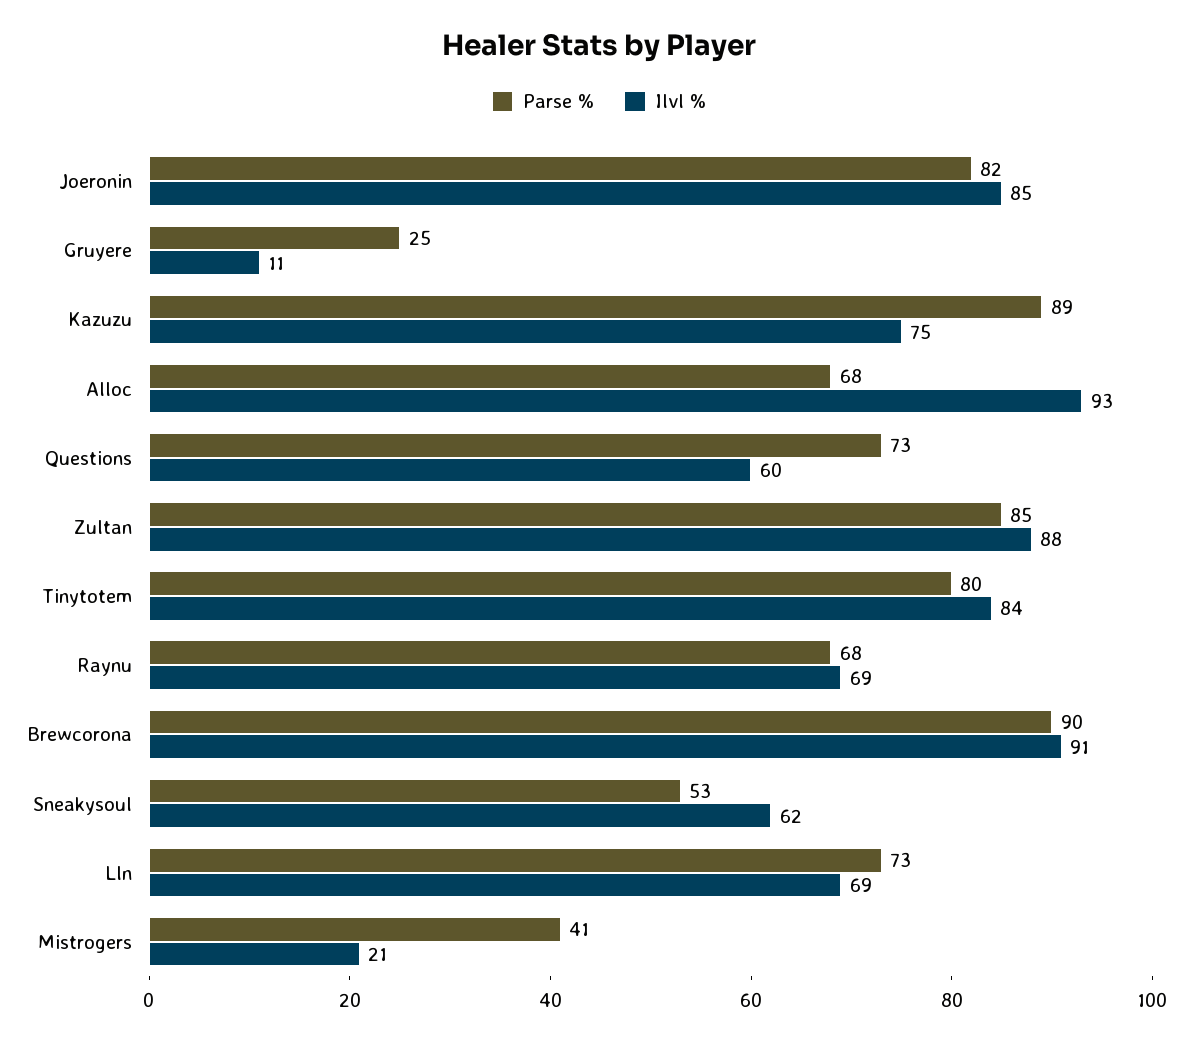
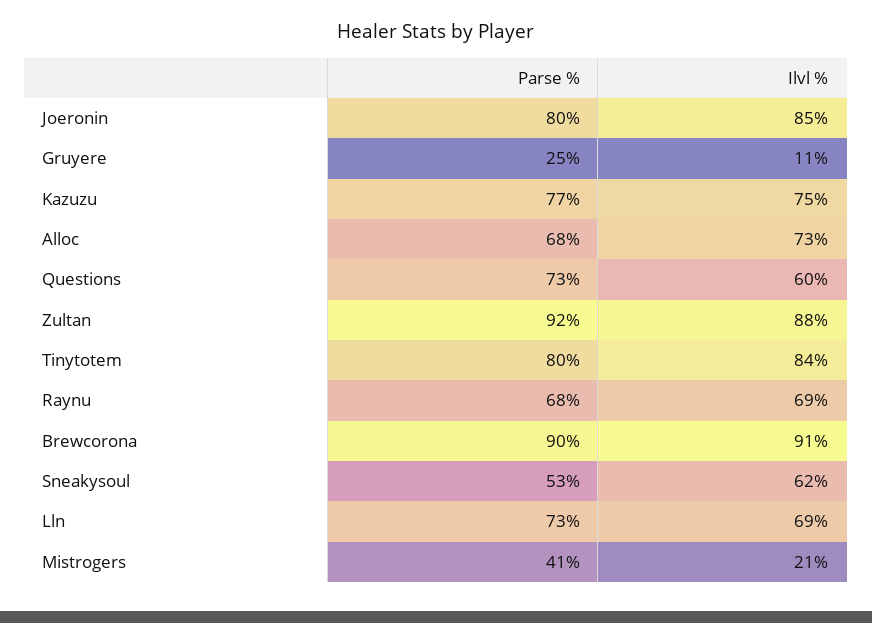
Parse %, Joeronin: 82 -> 80
Parse %, Kazuzu: 89 -> 77
Ilvl %, Alloc: 93 -> 73
Parse %, Zultan: 85 -> 92

